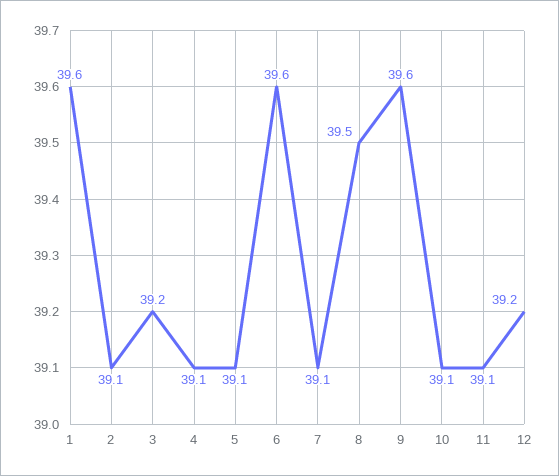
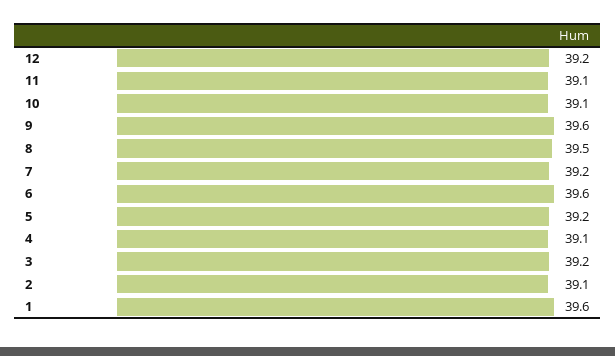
5: 39.1 -> 39.2
7: 39.1 -> 39.2

